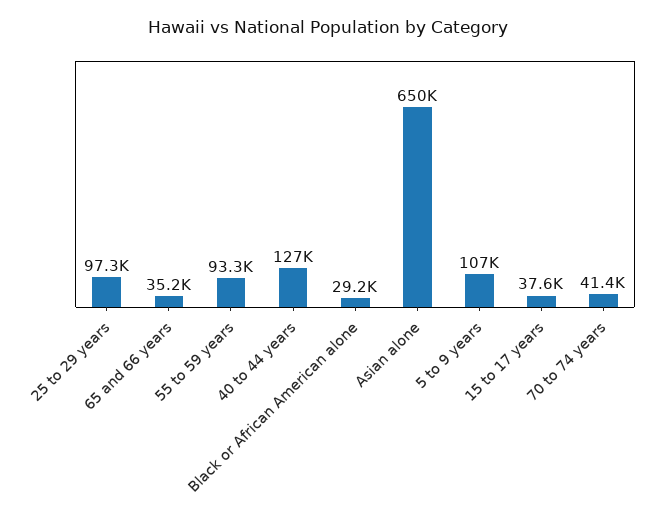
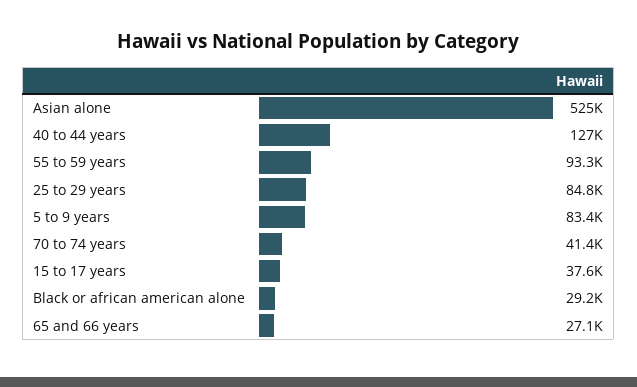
25 to 29 years: 97300 -> 84800
65 and 66 years: 35200 -> 27100
Asian alone: 650000 -> 525000
5 to 9 years: 107000 -> 83400

